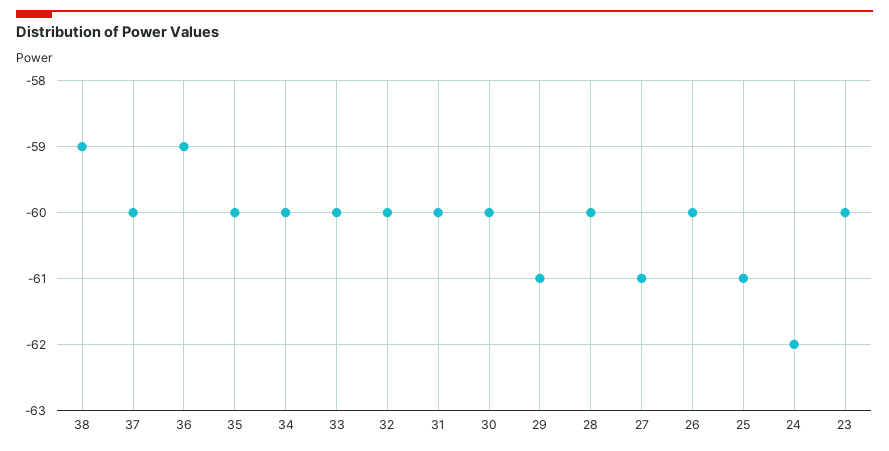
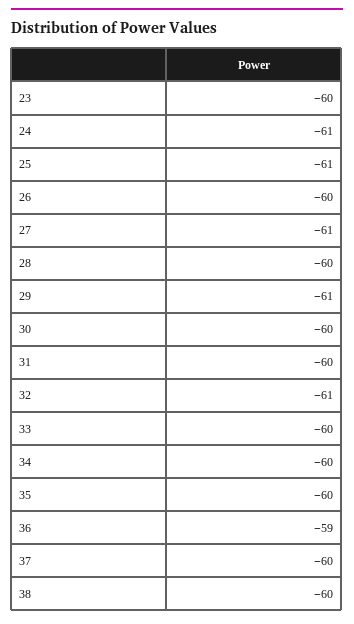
38: -59 -> -60
32: -60 -> -61
24: -62 -> -61

